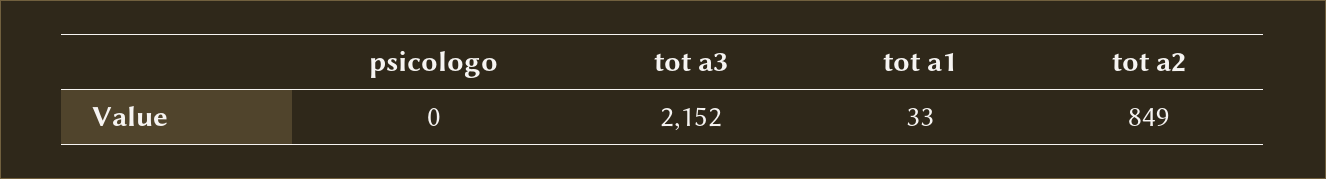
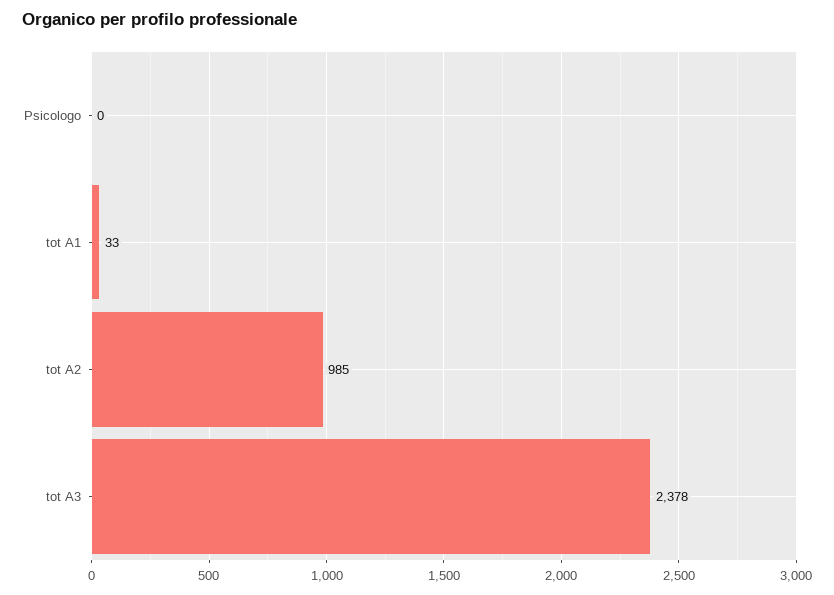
tot a3: 2152 -> 2378
tot a2: 849 -> 985

